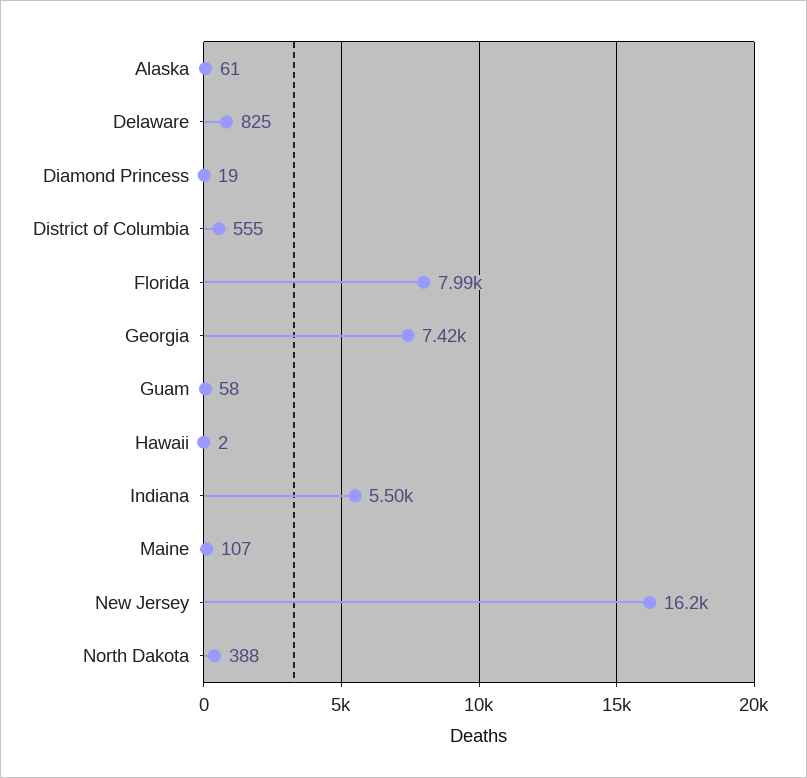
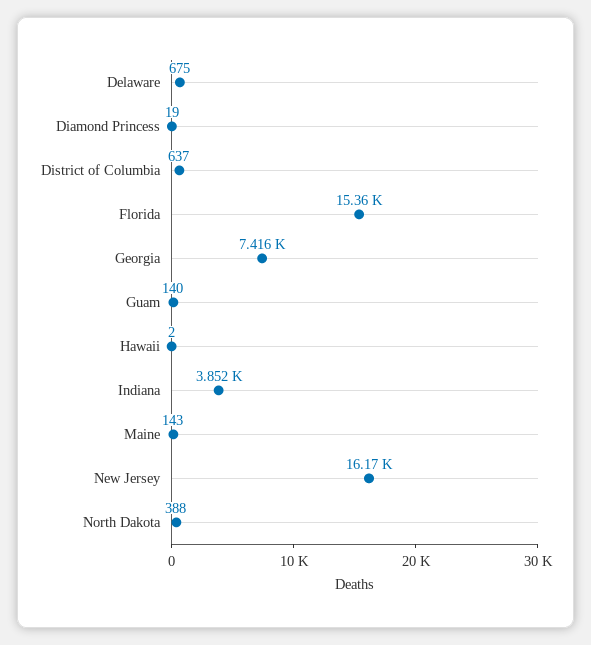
Alaska: 61 -> none
Delaware: 825 -> 675
District of Columbia: 555 -> 637
Florida: 7990 -> 15360
Guam: 58 -> 140
Indiana: 5500 -> 3852
Maine: 107 -> 143

